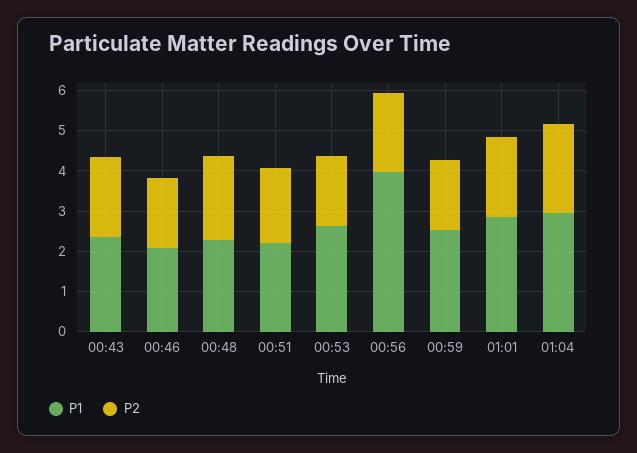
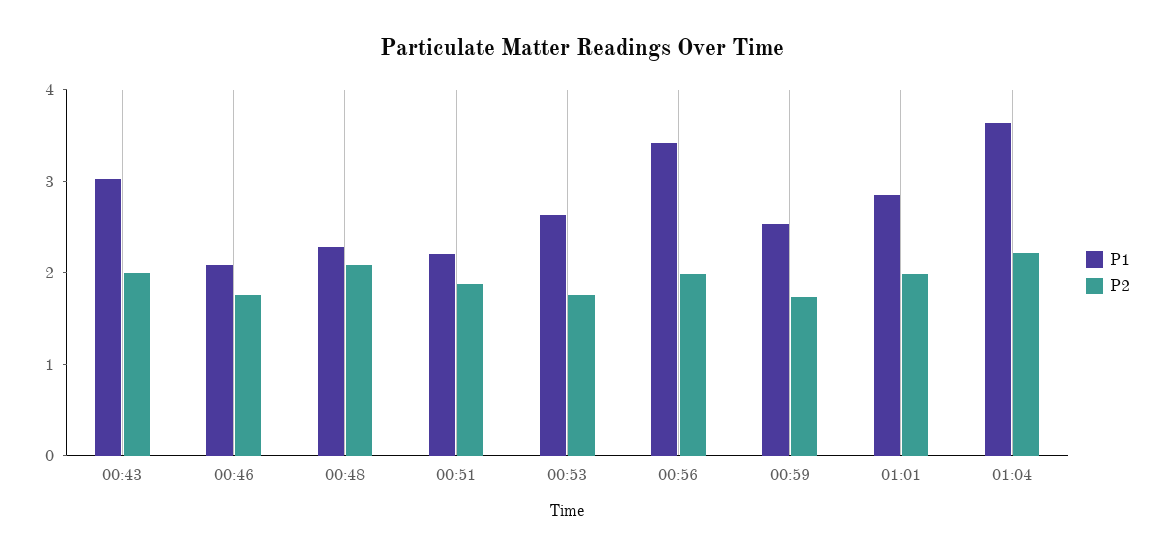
P1, 00:43: 2.4 -> 3
P1, 00:56: 4 -> 3.4
P1, 01:04: 3 -> 3.6

